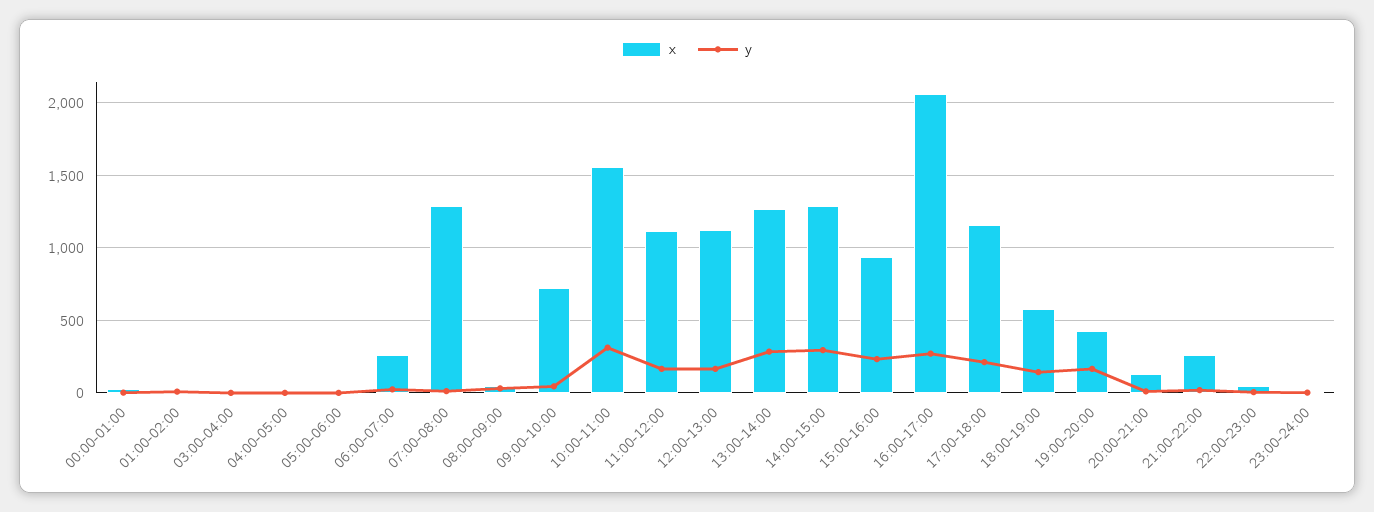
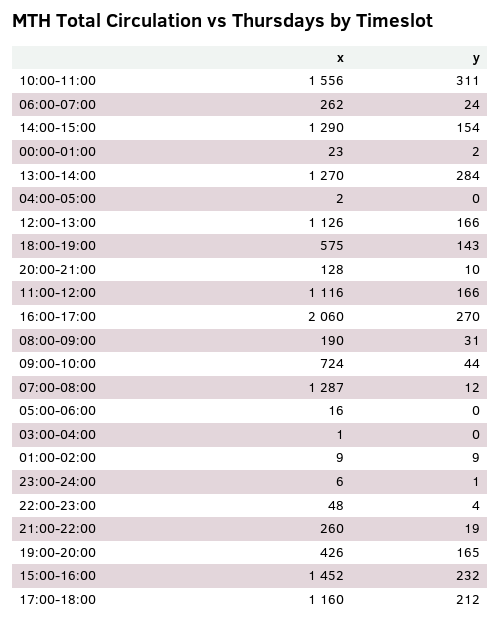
x, 08:00-09:00: 50 -> 190
y, 14:00-15:00: 300 -> 154
x, 15:00-16:00: 950 -> 1452

